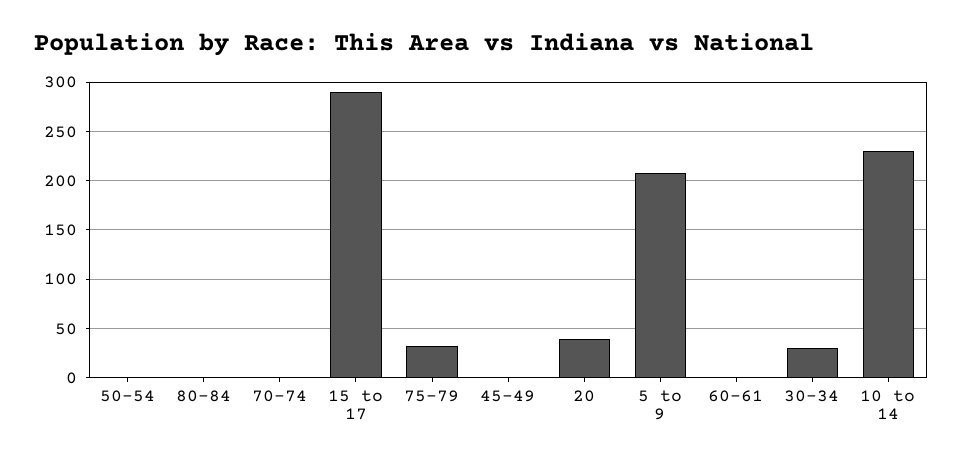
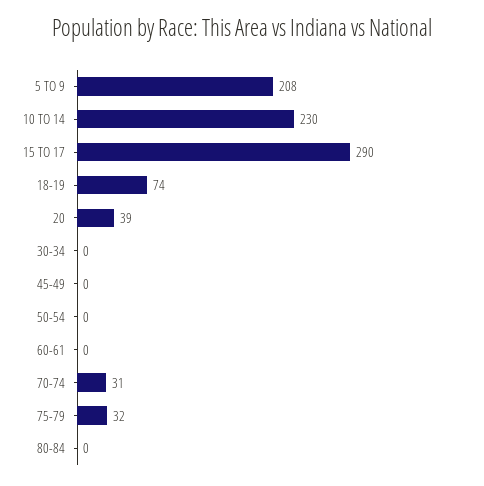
70-74: 0 -> 31
30-34: 30 -> 0
18-19: none -> 74

